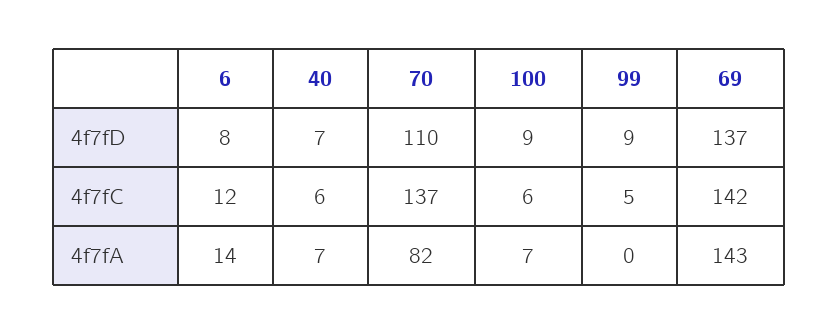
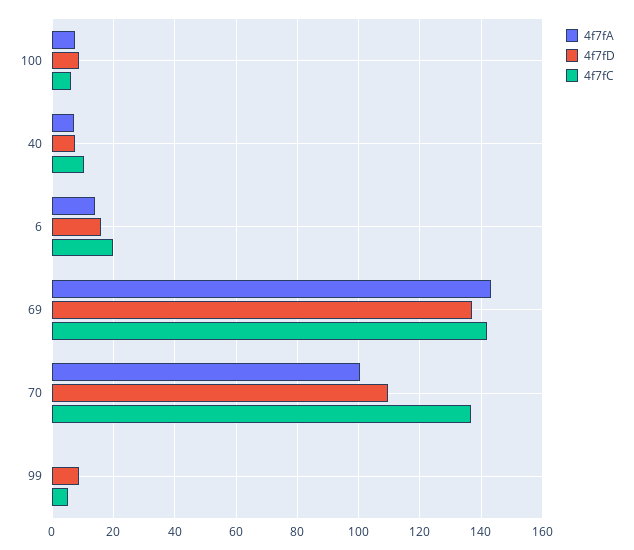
4f7fD, 6: 8 -> 16
4f7fC, 6: 12 -> 20
4f7fC, 40: 6 -> 10
4f7fA, 70: 82 -> 100

